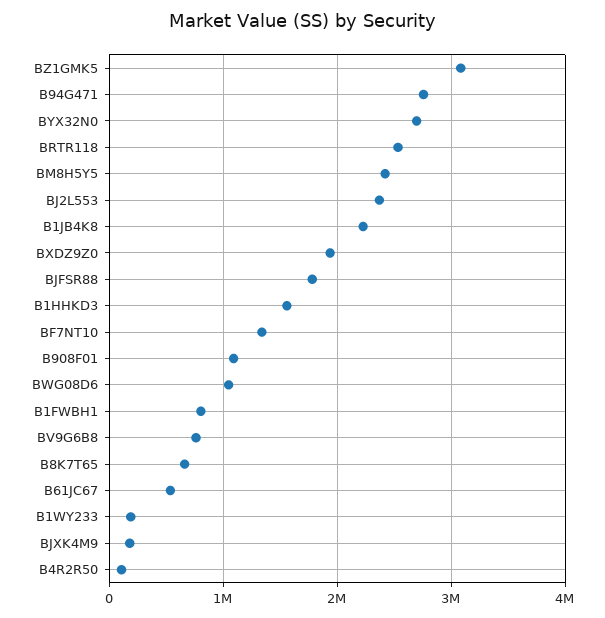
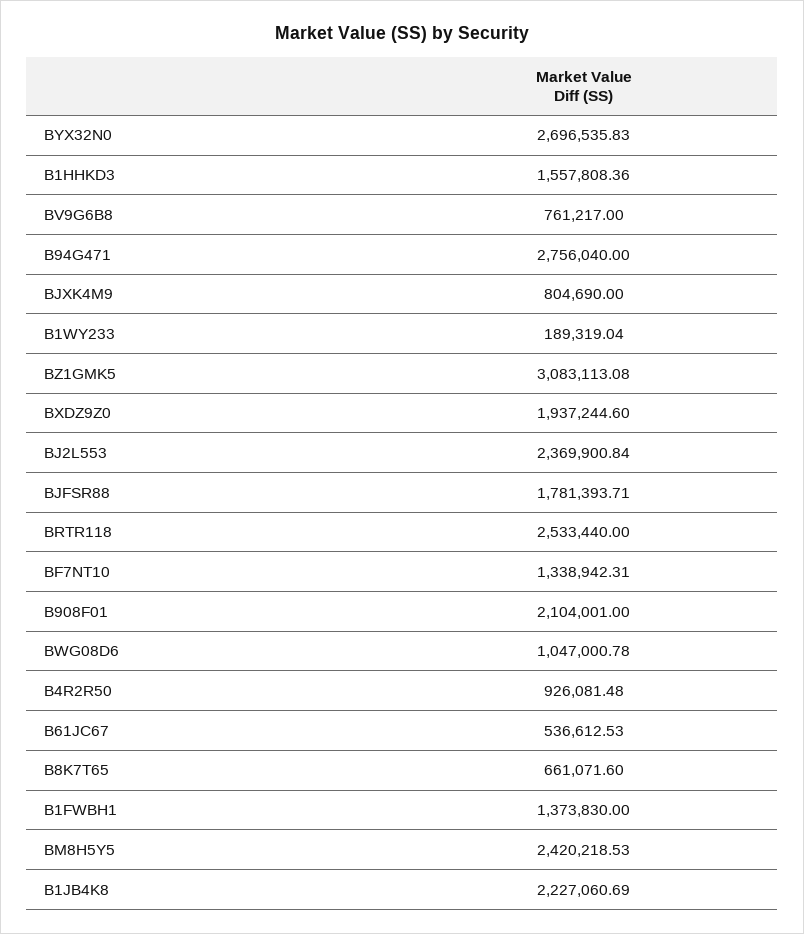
B908F01: 1100000 -> 2104001
B1FWBH1: 800000 -> 1373830
BJXK4M9: 200000 -> 804690
B4R2R50: 100000 -> 926081.48

